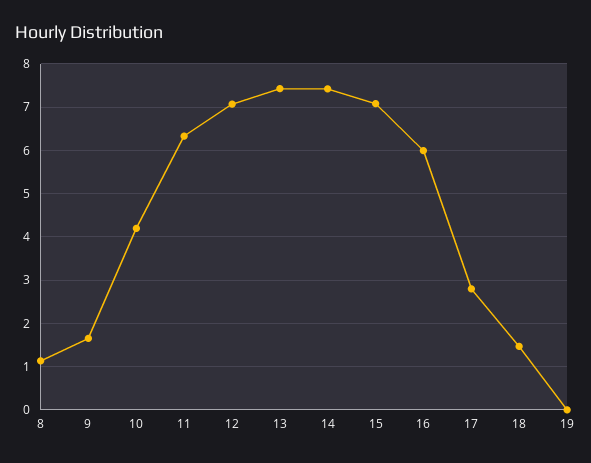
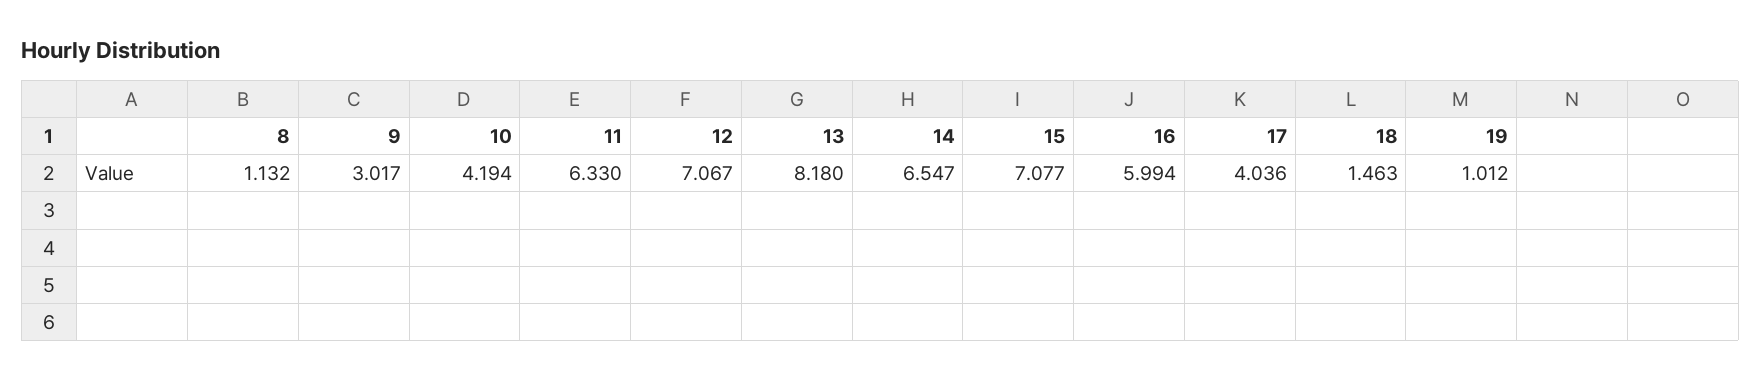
9: 1.6 -> 3.017
13: 7.4 -> 8.18
14: 7.4 -> 6.547
17: 2.8 -> 4.036
19: 0 -> 1.012

